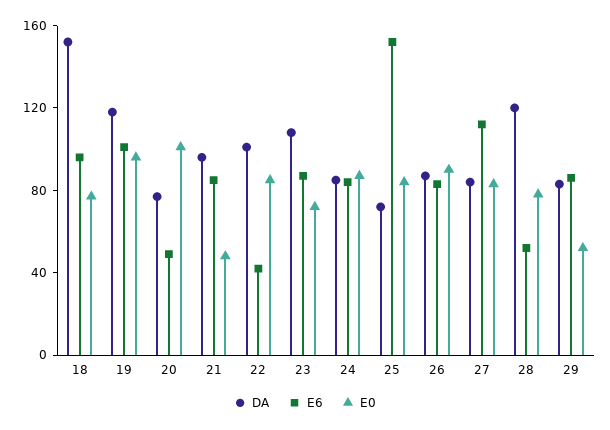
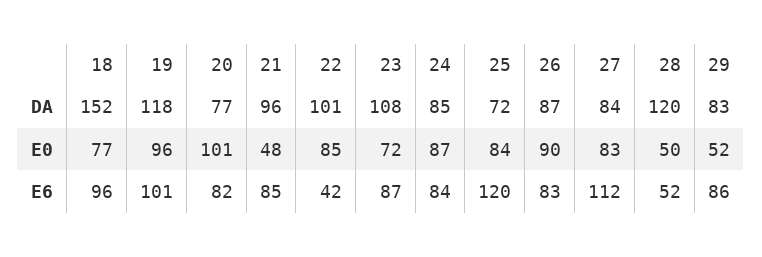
E6, 20: 50 -> 82
E6, 25: 150 -> 120
E0, 28: 80 -> 50

